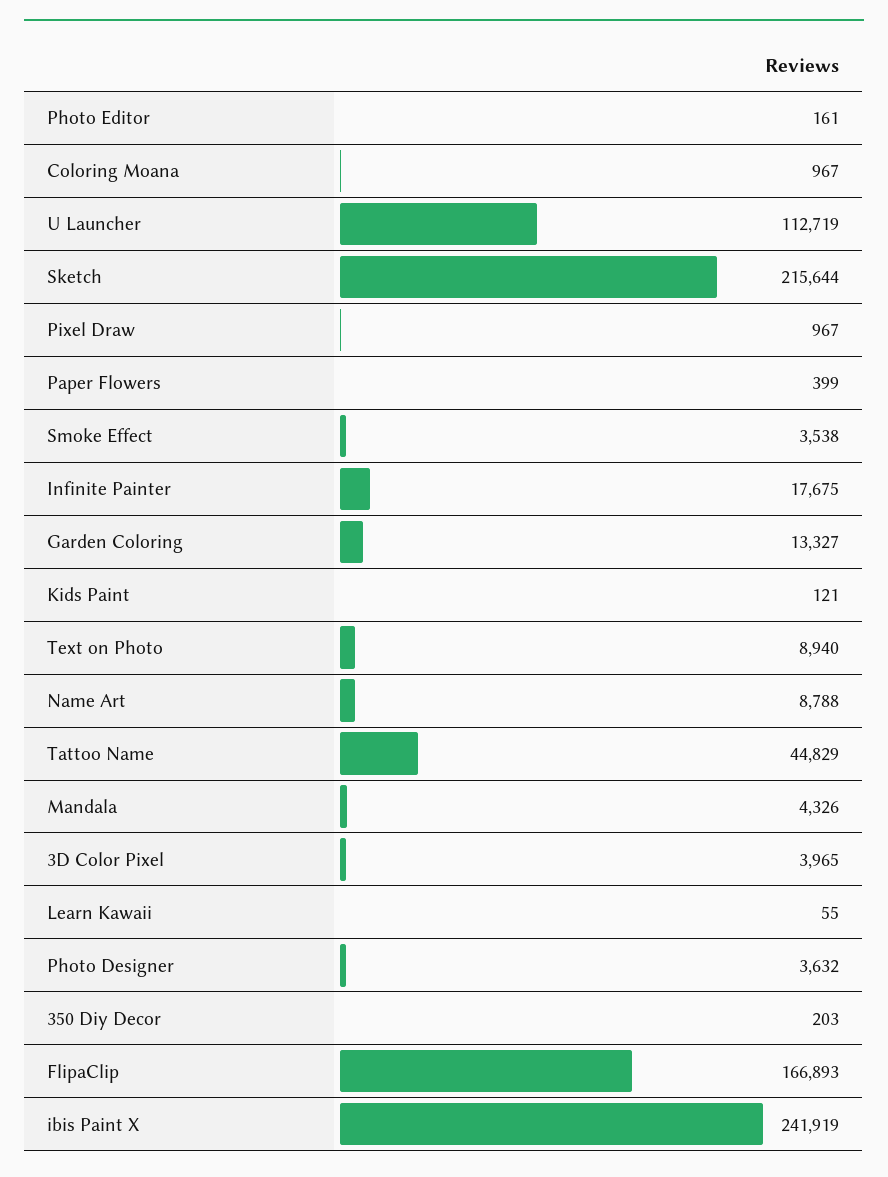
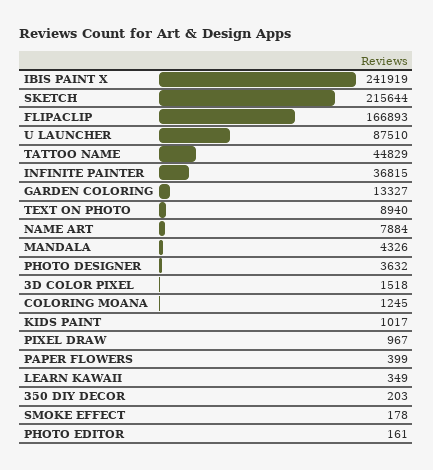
Coloring Moana: 967 -> 1245
U Launcher: 112719 -> 87510
Smoke Effect: 3538 -> 178
Infinite Painter: 17675 -> 36815
Kids Paint: 121 -> 1017
Name Art: 8788 -> 7884
3D Color Pixel: 3965 -> 1518
Learn Kawaii: 55 -> 349

